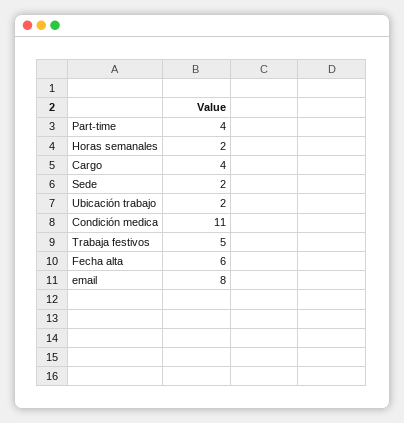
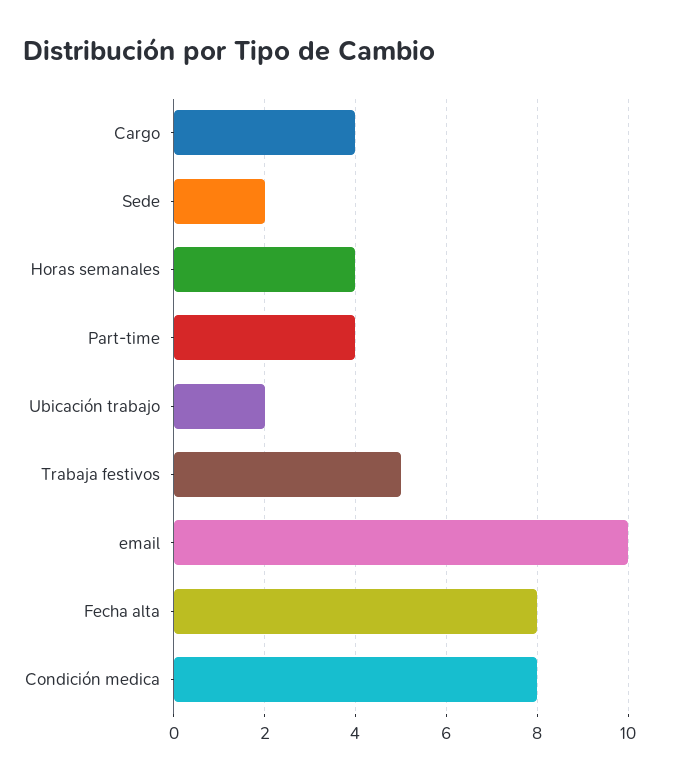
Horas semanales: 2 -> 4
Condición medica: 11 -> 8
Fecha alta: 6 -> 8
email: 8 -> 10

